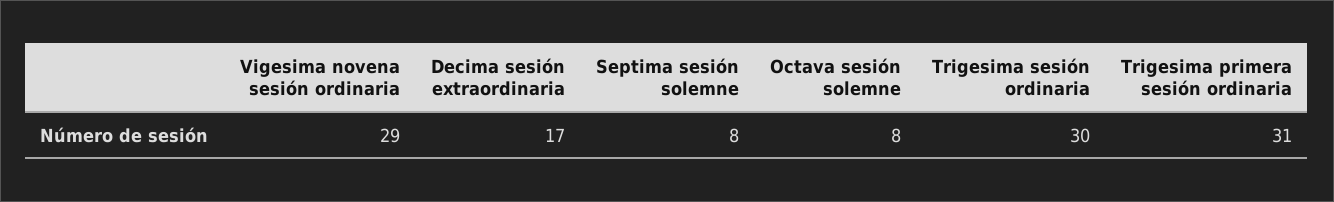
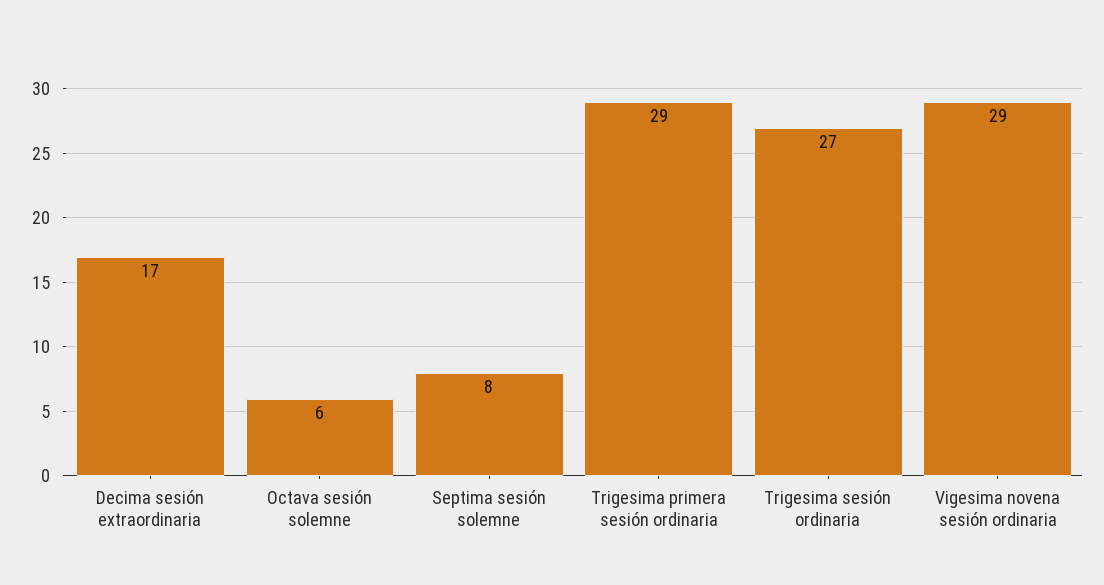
Octava sesión solemne: 8 -> 6
Trigesima sesión ordinaria: 30 -> 27
Trigesima primera sesión ordinaria: 31 -> 29

